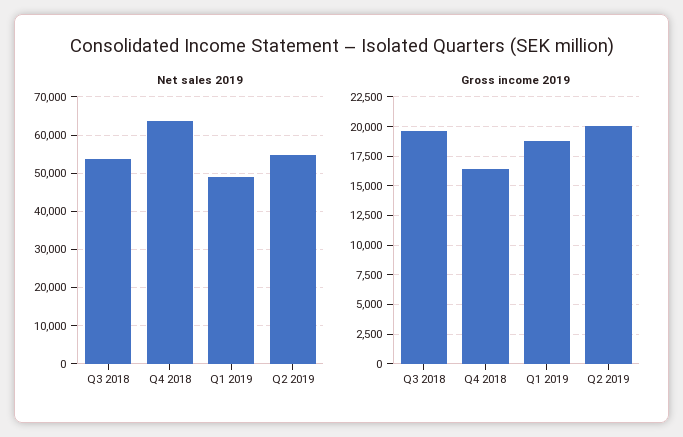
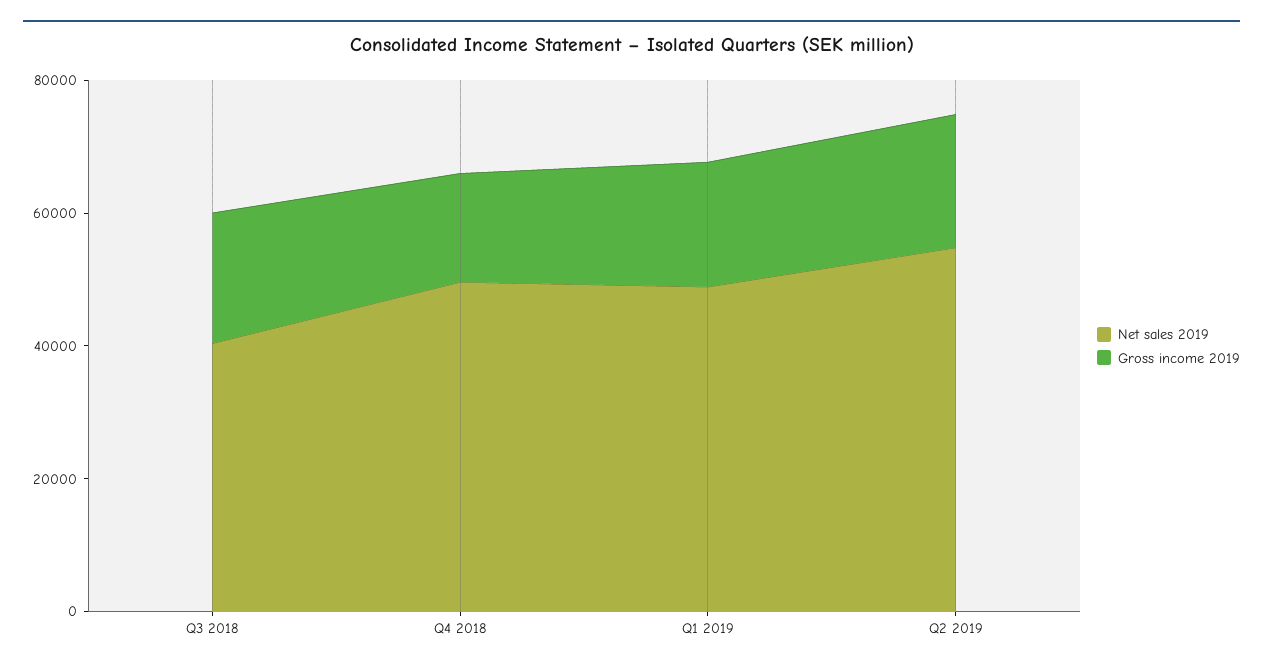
Net sales 2019, Q3 2018: 54000 -> 40000
Net sales 2019, Q4 2018: 64000 -> 50000

